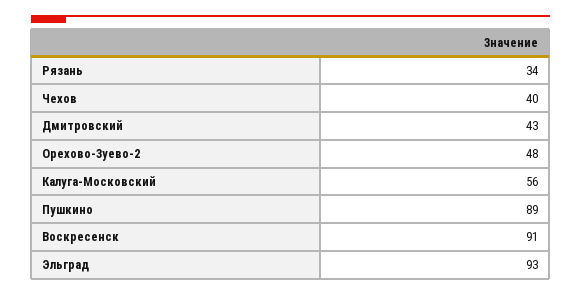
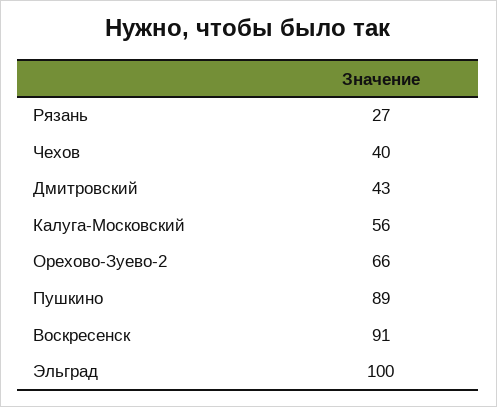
Рязань: 34 -> 27
Орехово-Зуево-2: 48 -> 66
Эльград: 93 -> 100

